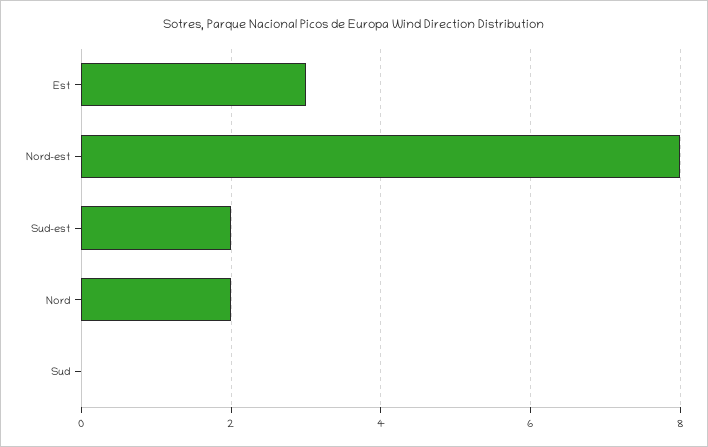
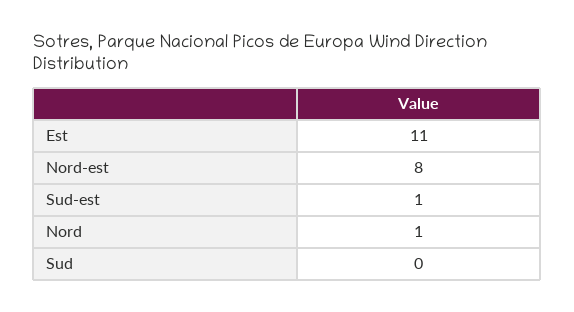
Est: 3 -> 11
Sud-est: 2 -> 1
Nord: 2 -> 1

